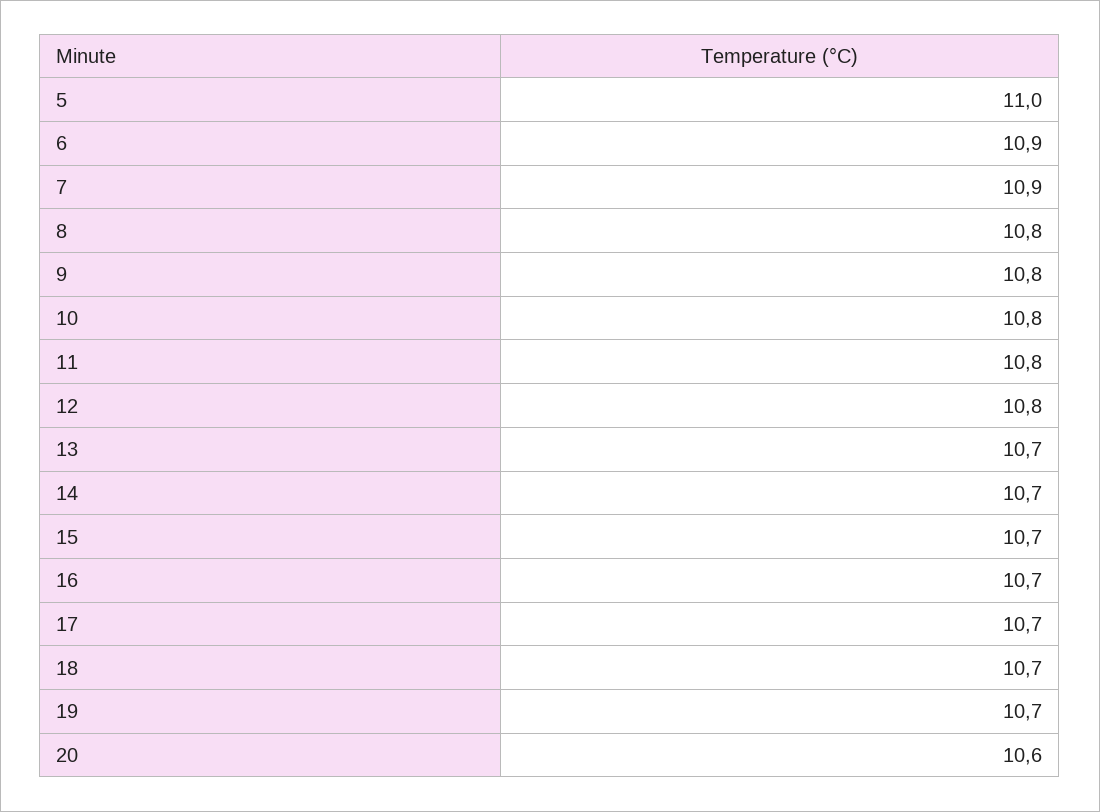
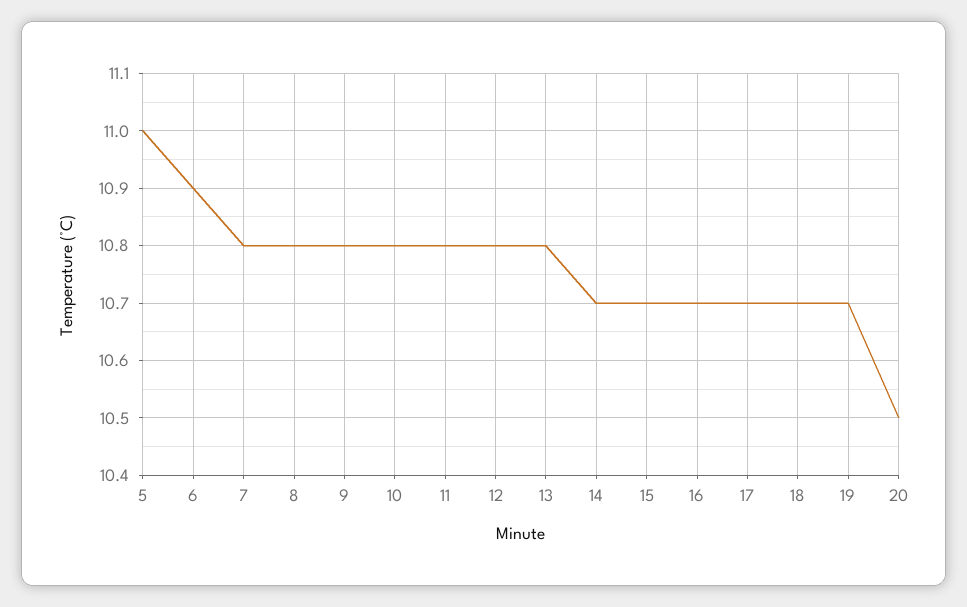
7: 10.9 -> 10.8
13: 10.7 -> 10.8
20: 10.6 -> 10.5

